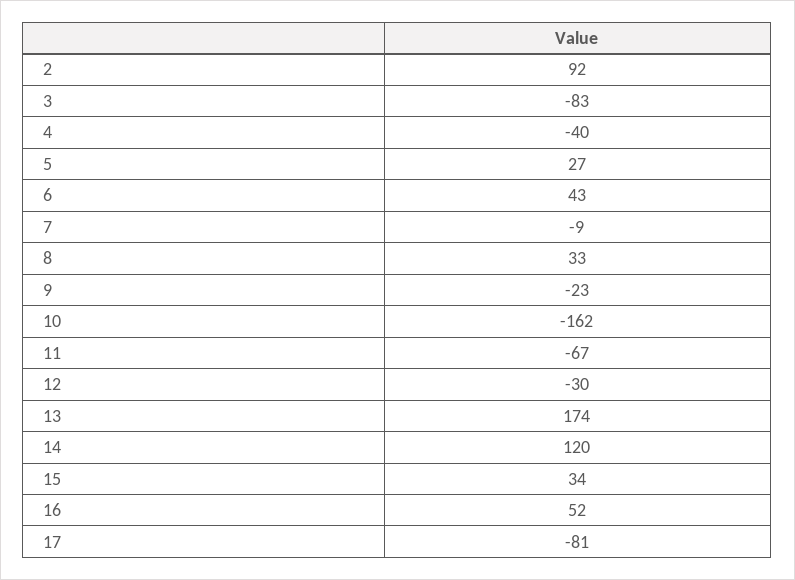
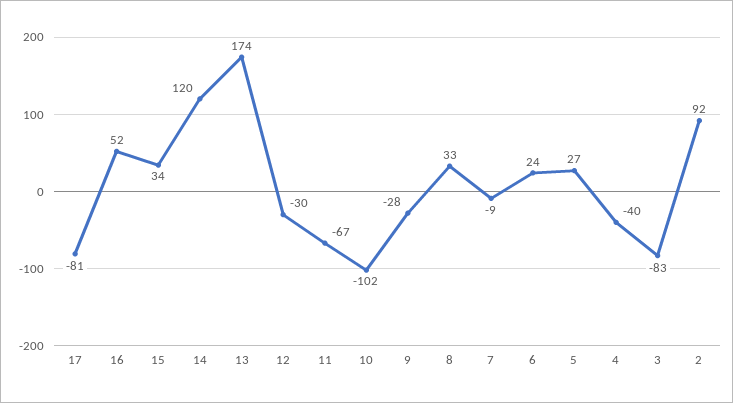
6: 43 -> 24
9: -23 -> -28
10: -162 -> -102

